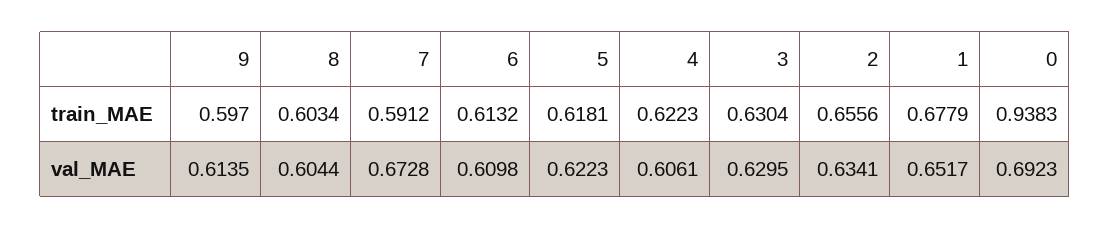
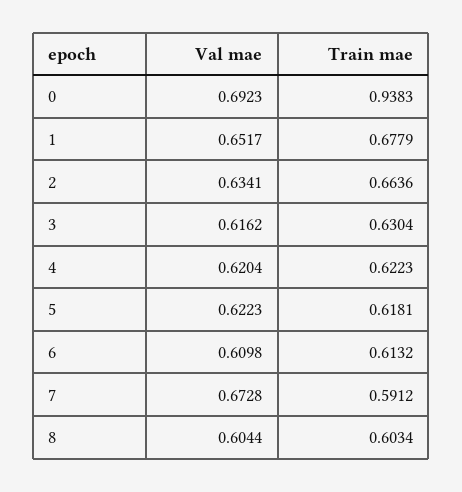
9, train_MAE: 0.597 -> none
2, train_MAE: 0.6556 -> 0.6636
9, val_MAE: 0.6135 -> none
4, val_MAE: 0.6061 -> 0.6204
3, val_MAE: 0.6295 -> 0.6162

